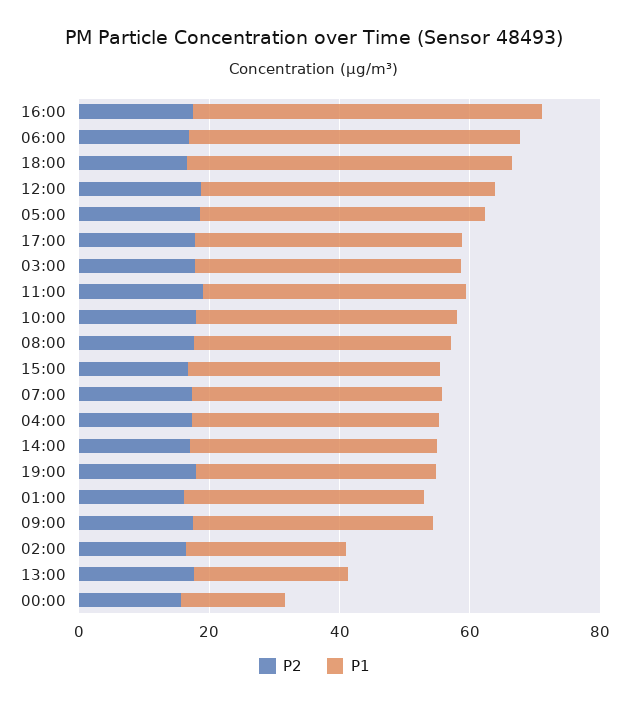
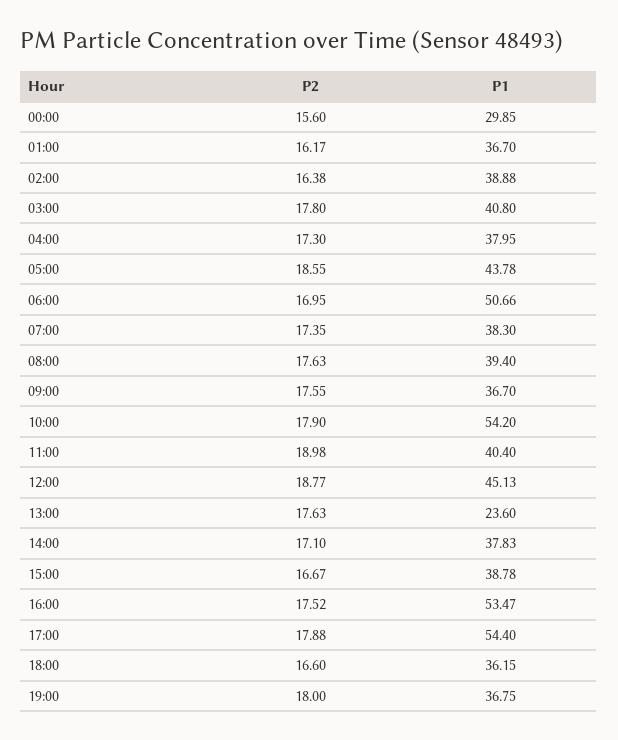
P1, 18:00: 50 -> 36.15
P1, 17:00: 40 -> 54.4
P1, 10:00: 40 -> 54.2
P1, 02:00: 25 -> 38.88
P1, 00:00: 15 -> 29.85

